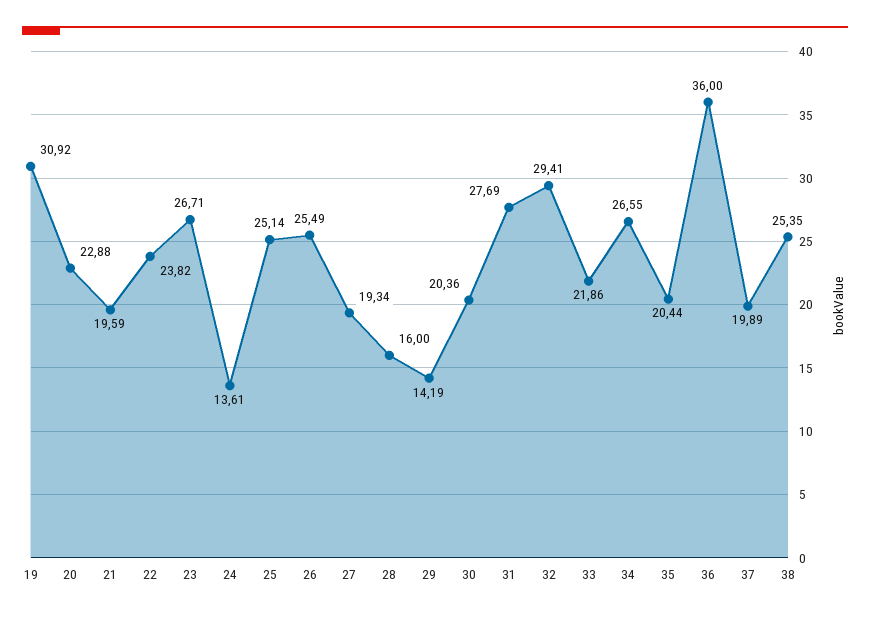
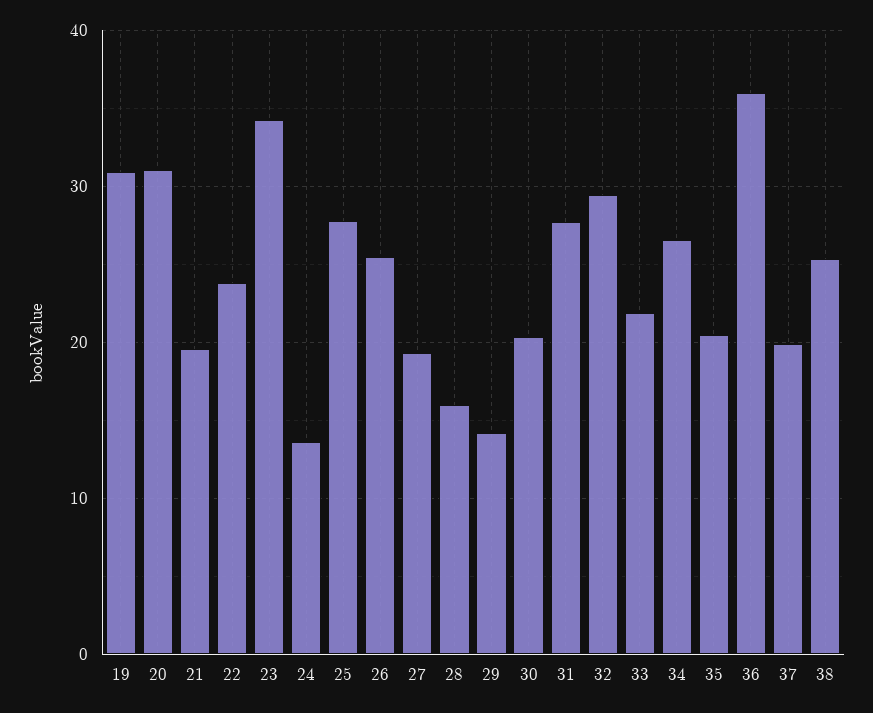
20: 22.88 -> 31
23: 26.71 -> 34
25: 25.14 -> 28

